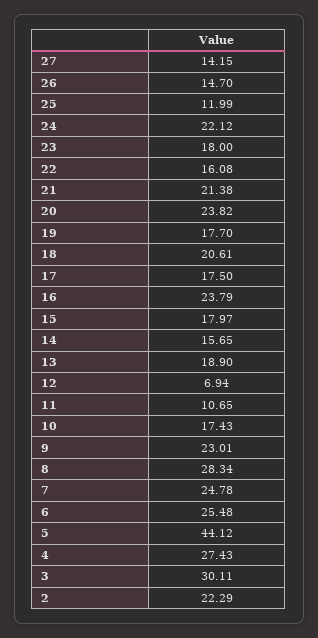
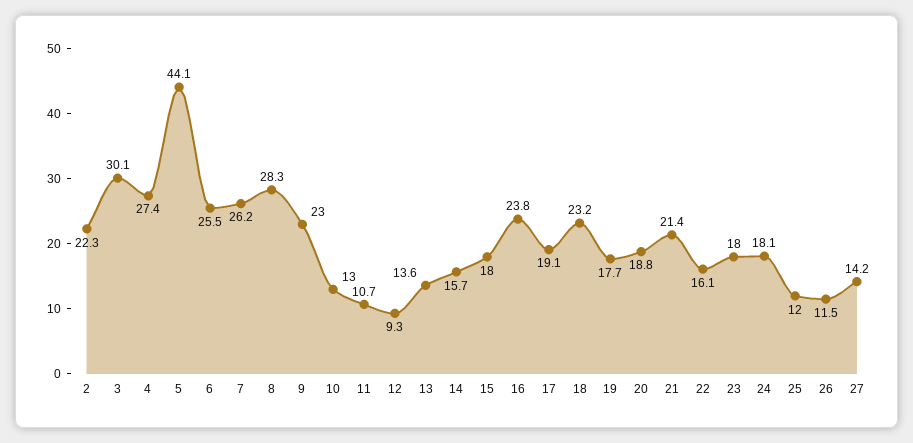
26: 14.7 -> 11.5
24: 22.12 -> 18.1
20: 23.82 -> 18.8
18: 20.61 -> 23.2
17: 17.5 -> 19.1
13: 18.9 -> 13.6
12: 6.94 -> 9.3
10: 17.43 -> 13
7: 24.78 -> 26.2

